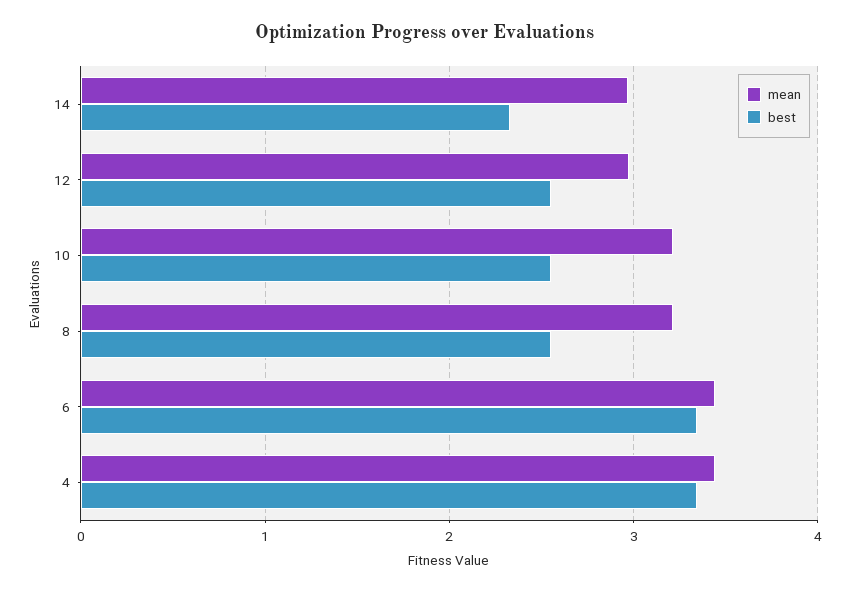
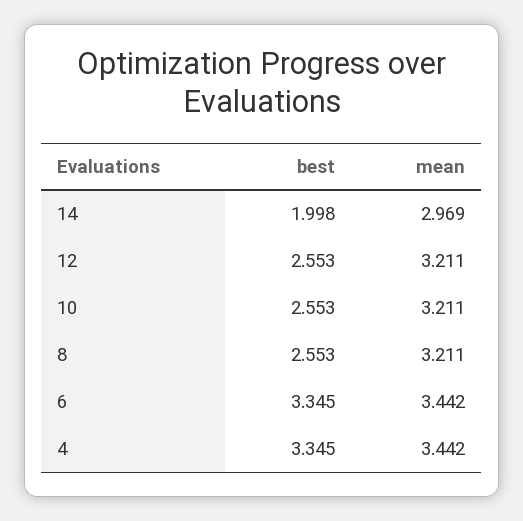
best, 14: 2.3 -> 1.998
mean, 12: 3 -> 3.211

